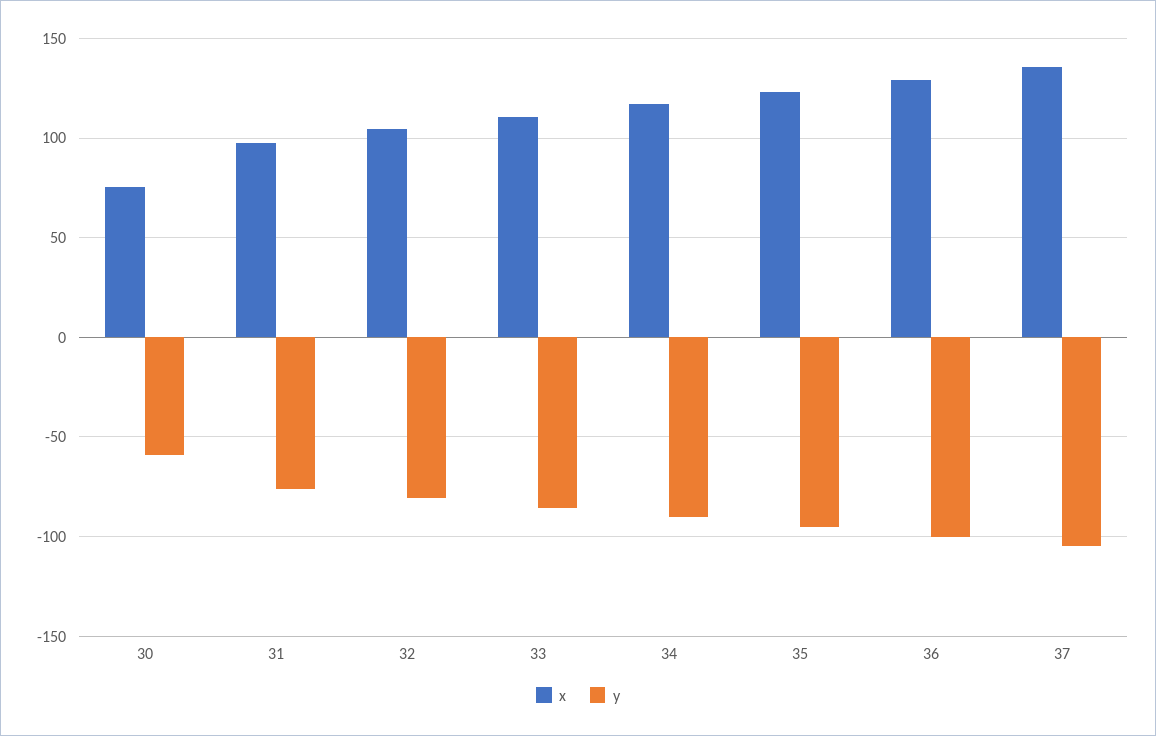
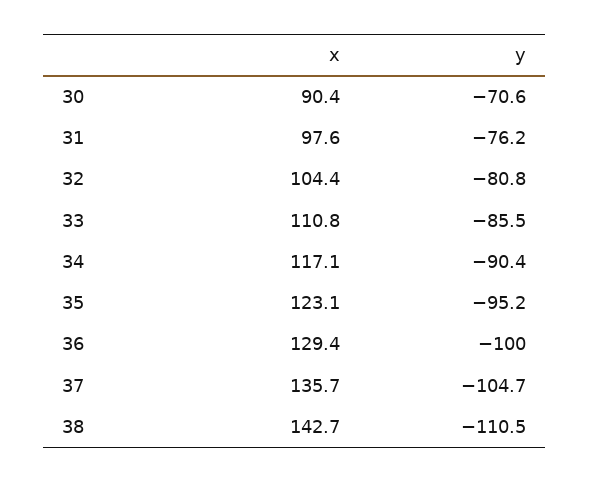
x, 30: 75 -> 90.4
y, 30: -60 -> -70.6
x, 38: none -> 142.7
y, 38: none -> -110.5

